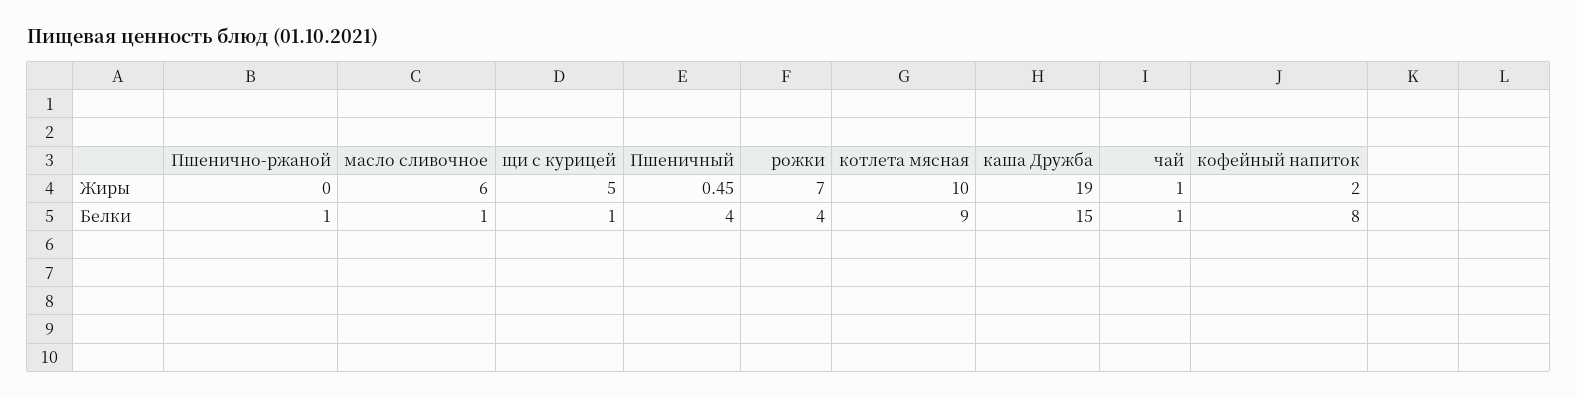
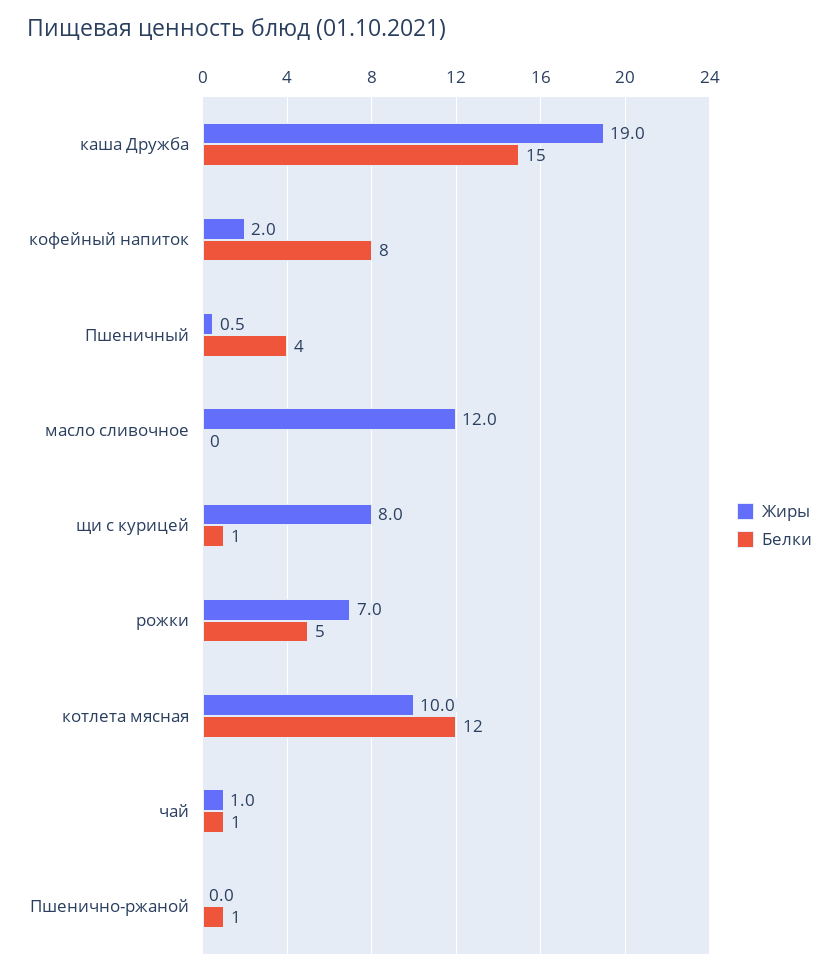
Жиры, масло сливочное: 6 -> 12
Жиры, щи с курицей: 5 -> 8
Белки, масло сливочное: 1 -> 0
Белки, рожки: 4 -> 5
Белки, котлета мясная: 9 -> 12

